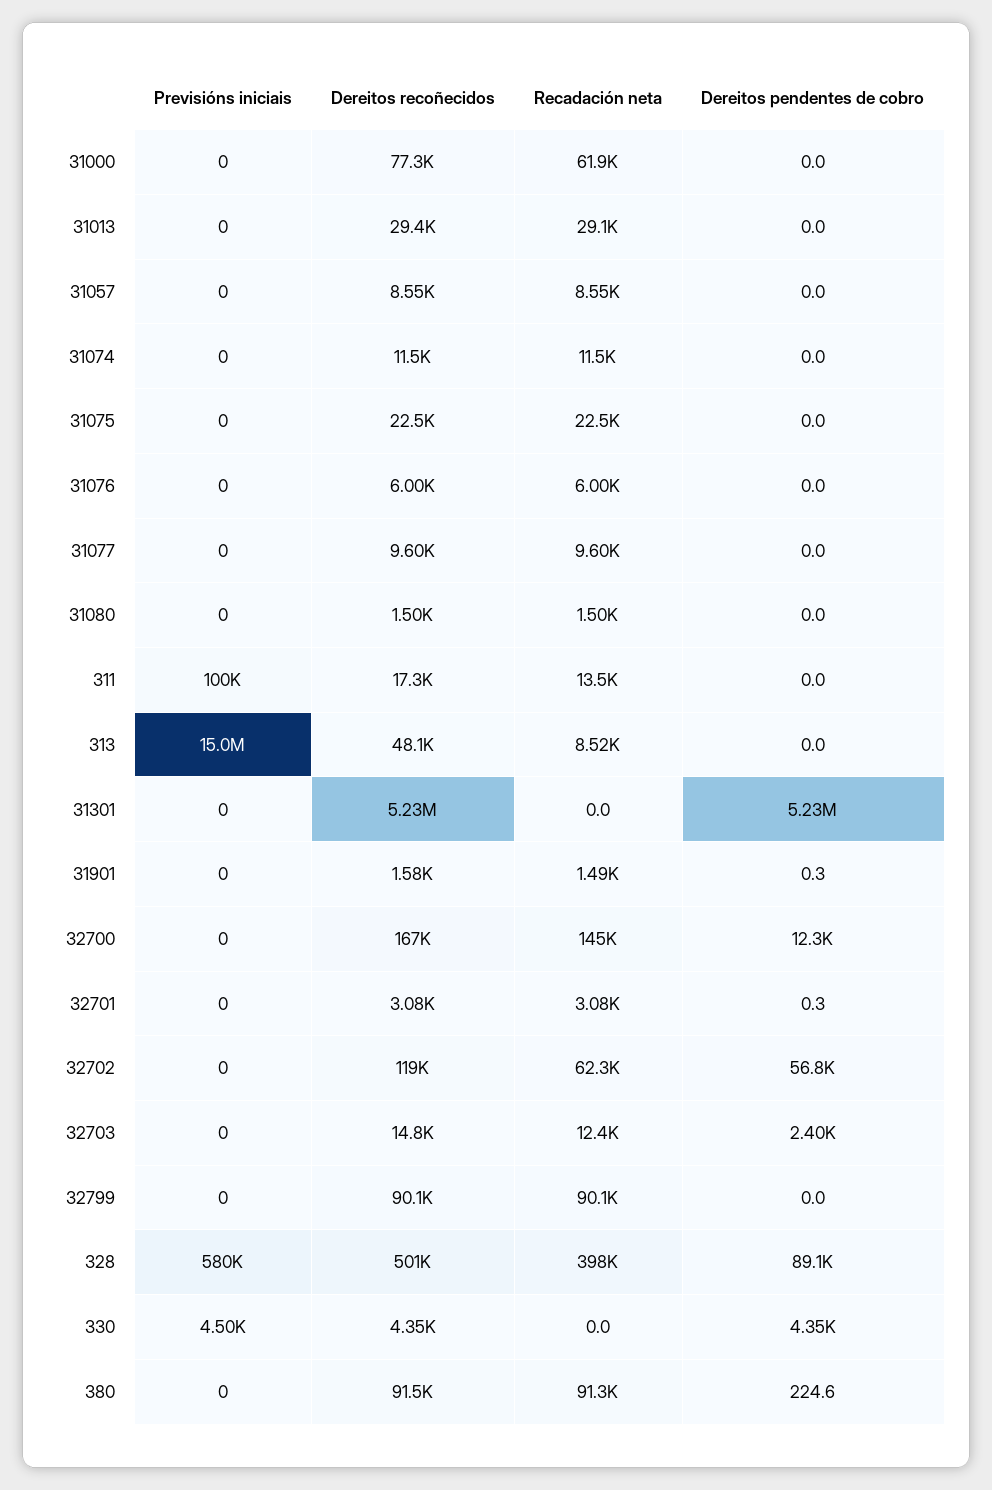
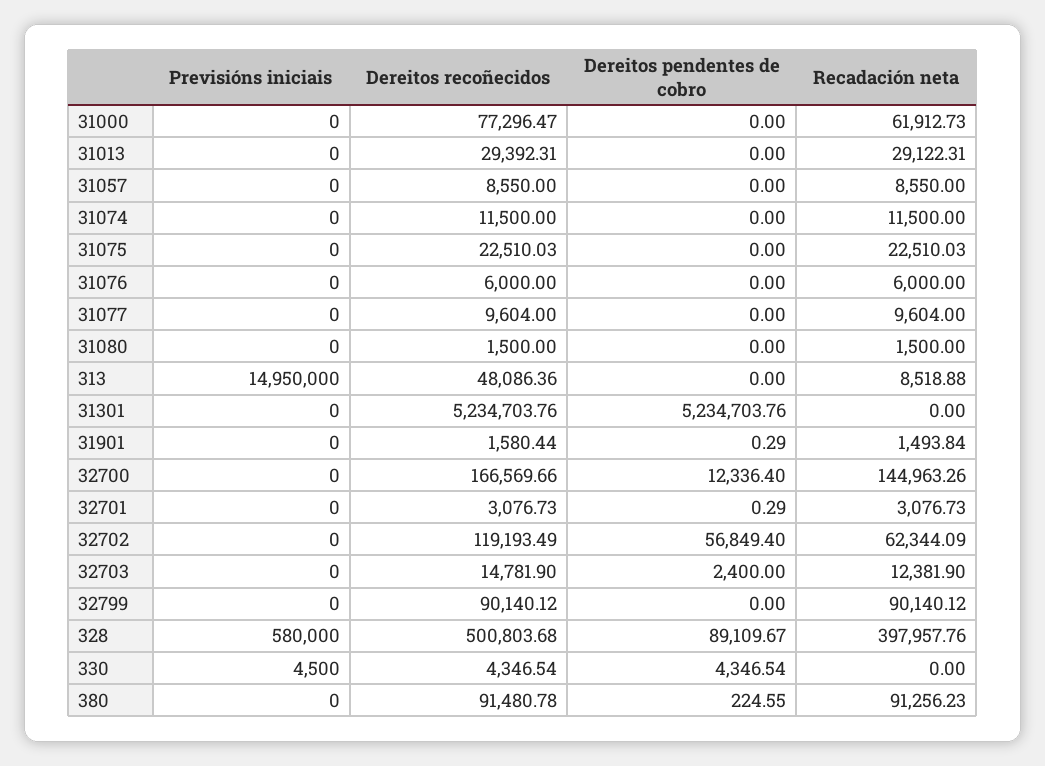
Previsións iniciais, 311: 100000 -> none
Dereitos recoñecidos, 311: 17300 -> none
Recadación neta, 311: 13500 -> none
Dereitos pendentes de cobro, 311: 0 -> none

